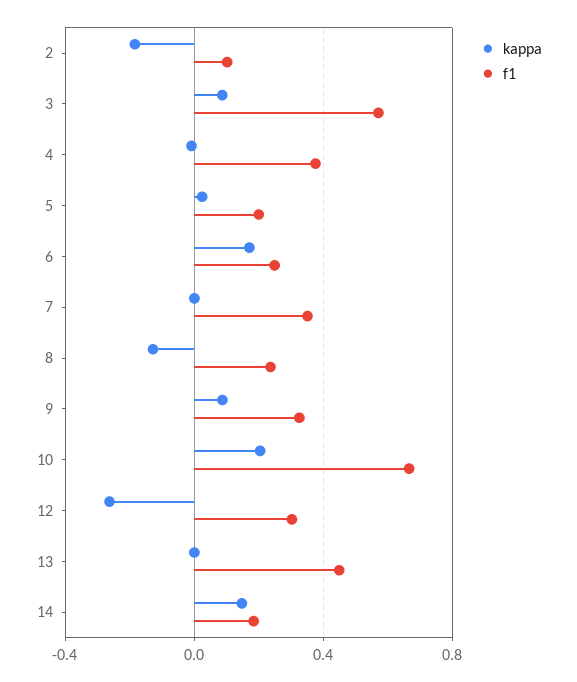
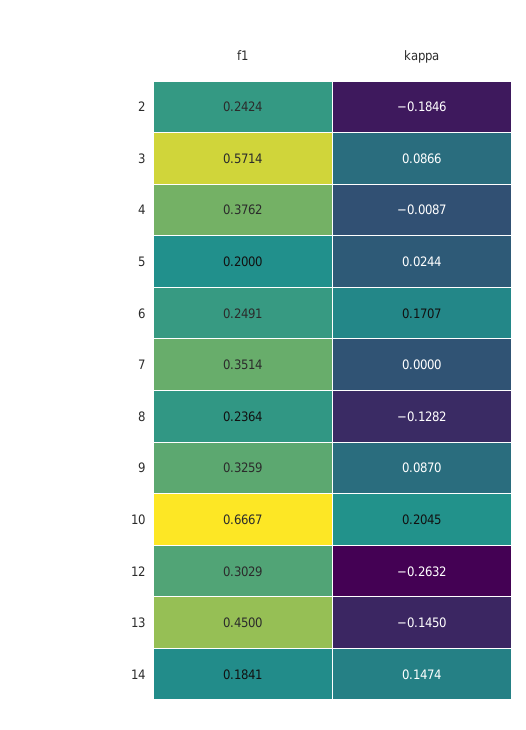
f1, 2: 0.1 -> 0.2424
kappa, 13: 0 -> -0.145

